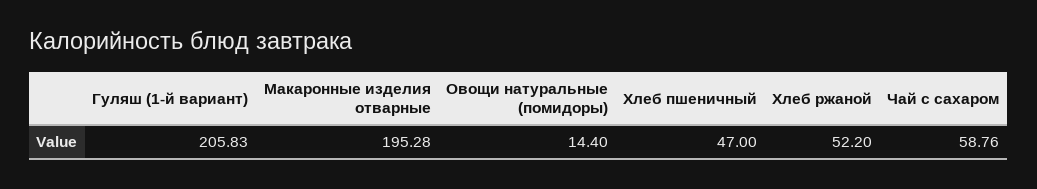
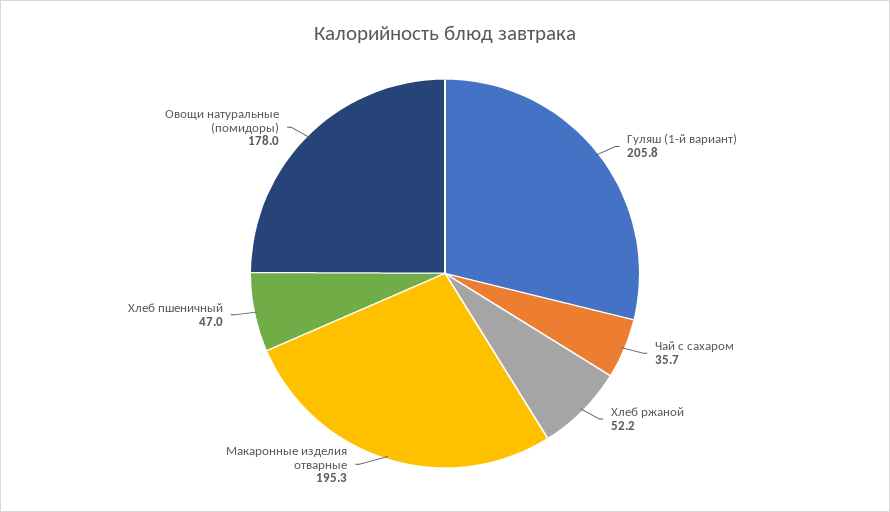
Овощи натуральные (помидоры): 14.4 -> 178
Чай с сахаром: 58.76 -> 35.7

